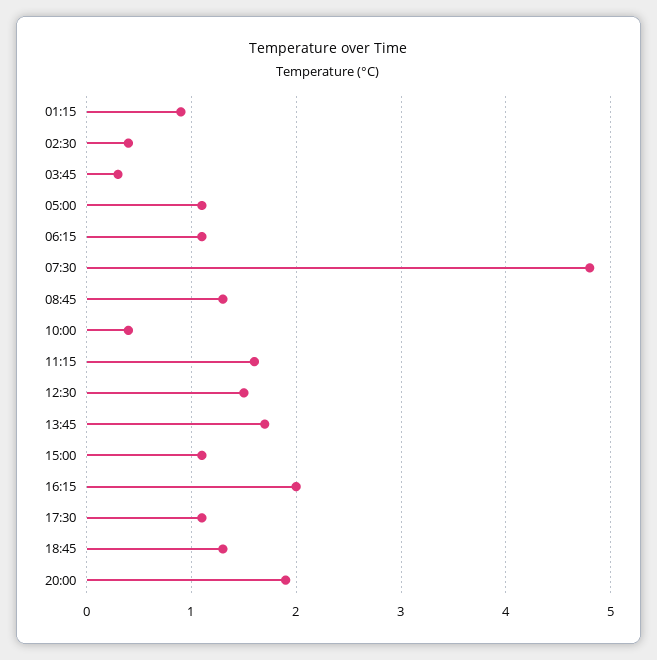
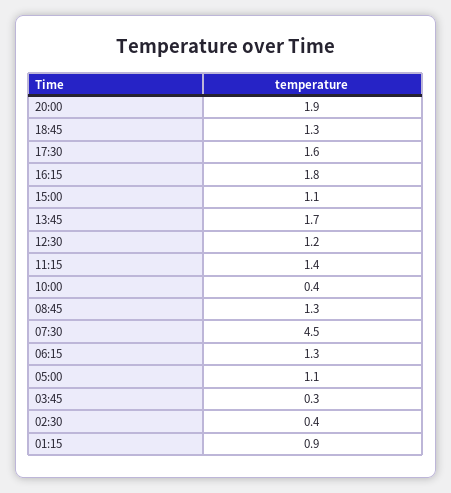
06:15: 1.1 -> 1.3
07:30: 4.8 -> 4.5
11:15: 1.6 -> 1.4
12:30: 1.5 -> 1.2
16:15: 2 -> 1.8
17:30: 1.1 -> 1.6

